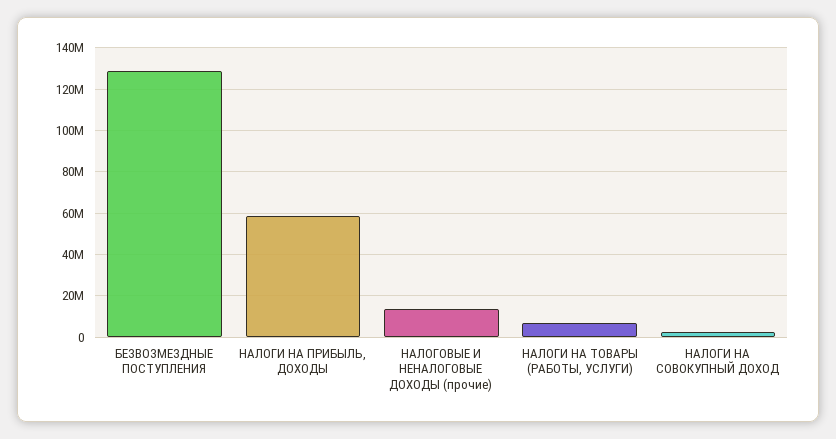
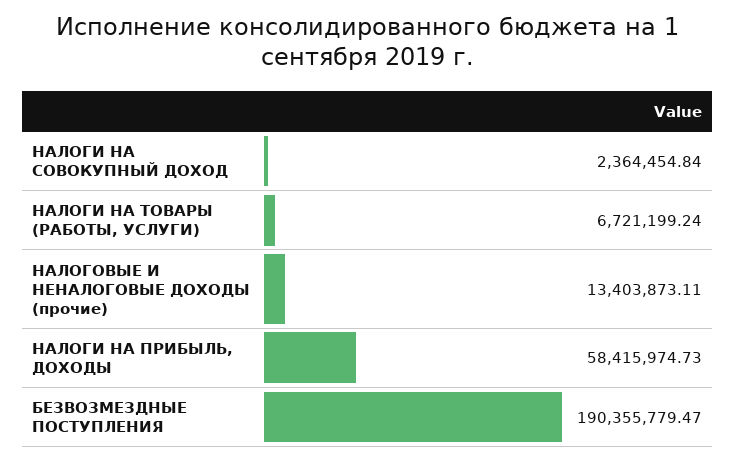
БЕЗВОЗМЕЗДНЫЕ ПОСТУПЛЕНИЯ: 130000000 -> 190355779.47

